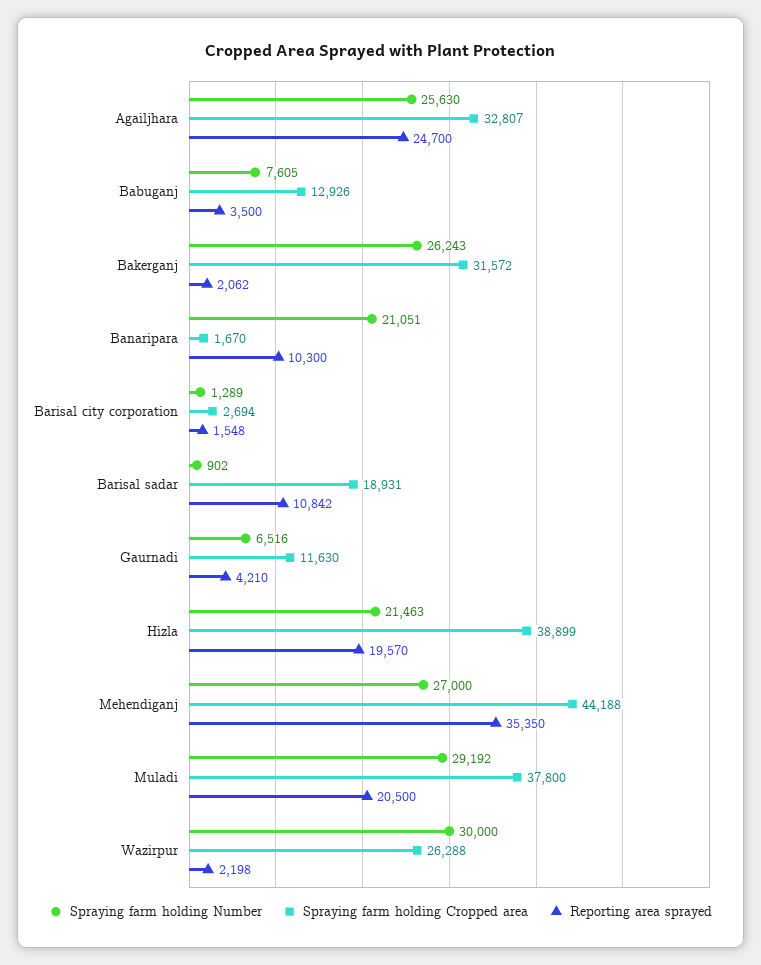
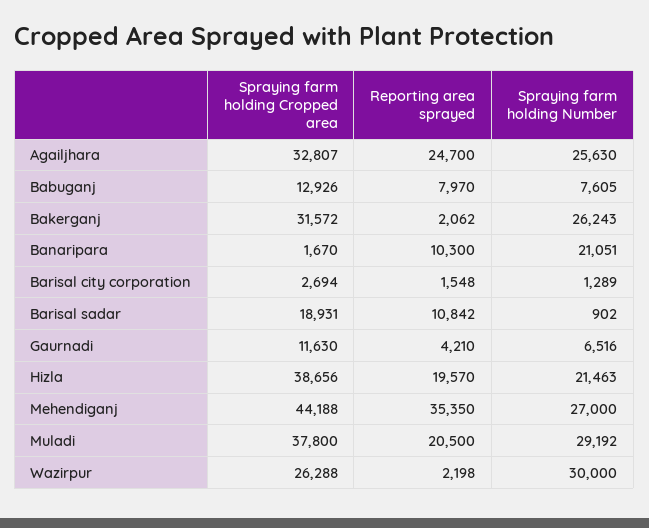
Reporting area sprayed, Babuganj: 3500 -> 7970
Spraying farm holding Cropped area, Hizla: 38899 -> 38656

